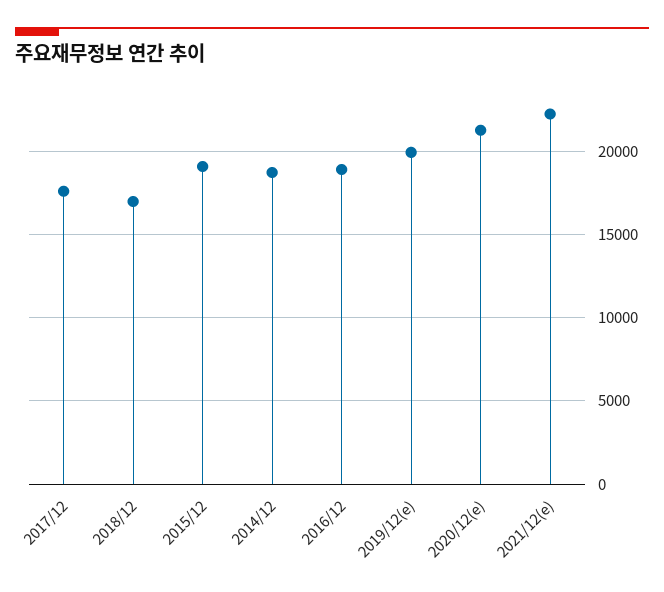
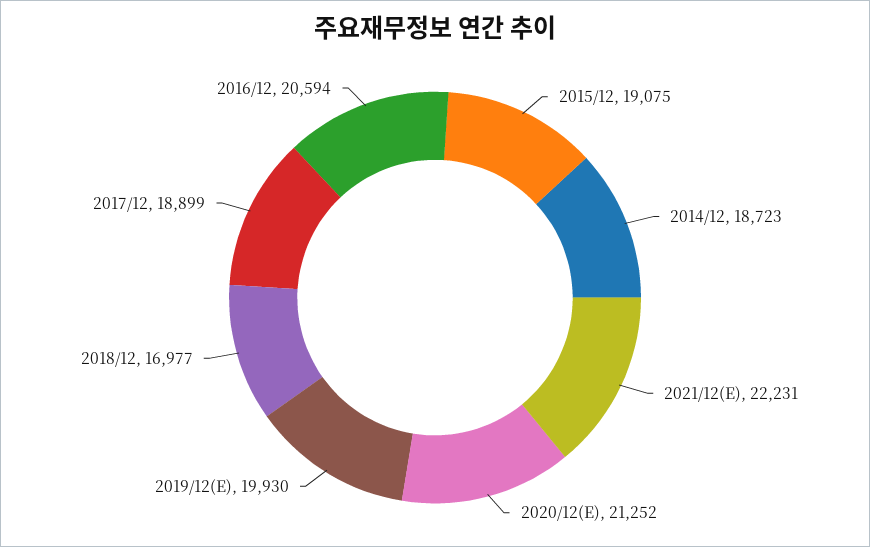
2017/12: 17500 -> 18899
2016/12: 19000 -> 20594

